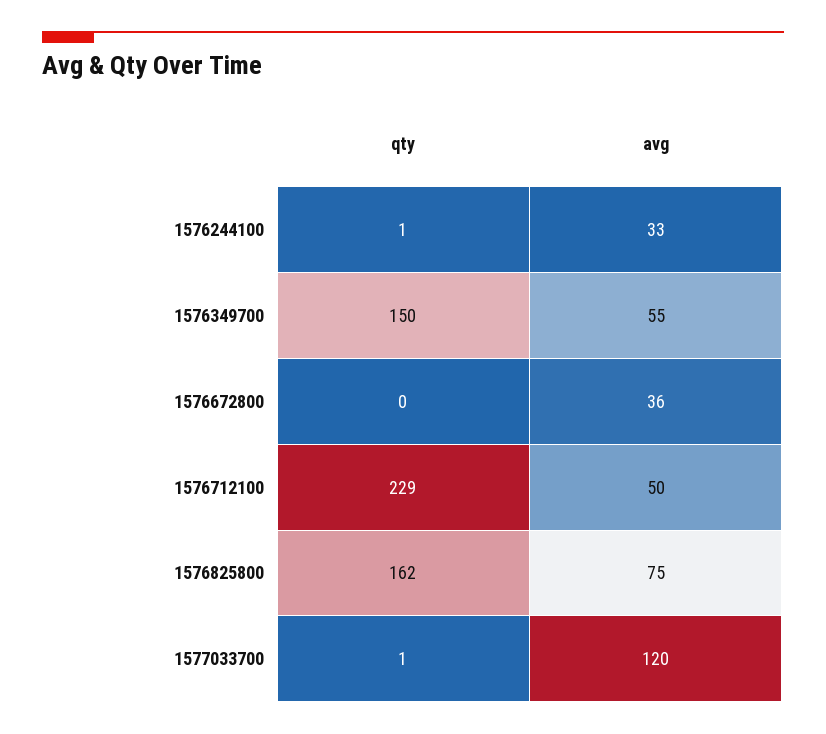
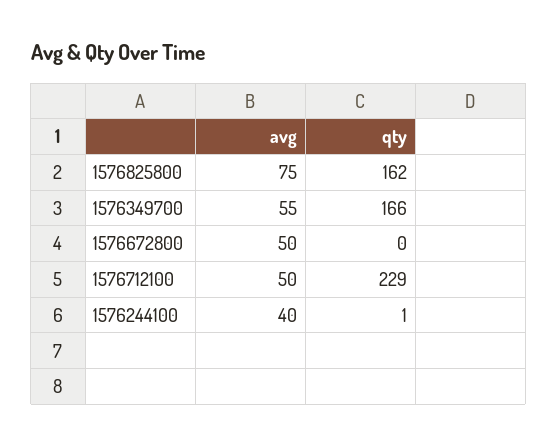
avg, 1576244100: 33 -> 40
qty, 1576349700: 150 -> 166
avg, 1576672800: 36 -> 50
qty, 1577033700: 1 -> none
avg, 1577033700: 120 -> none

